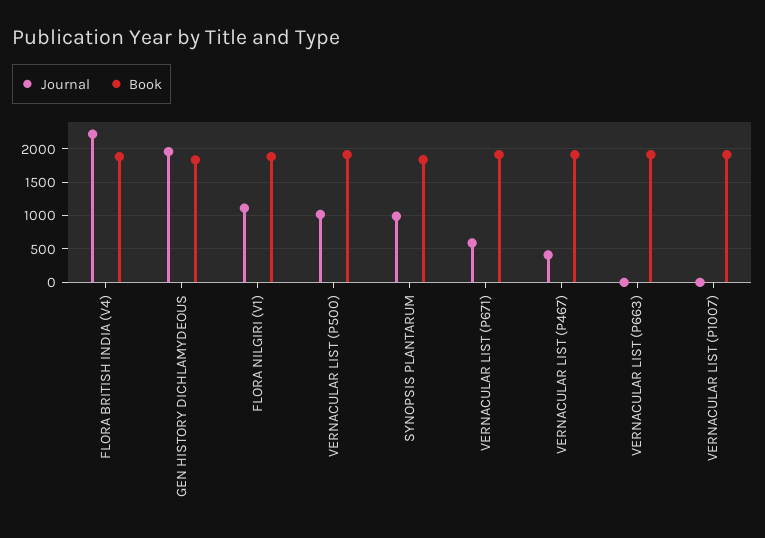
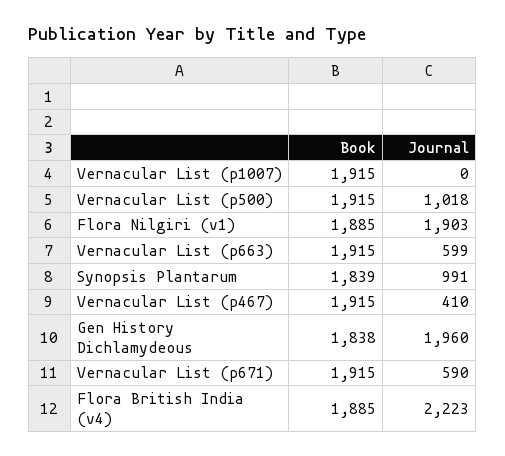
Journal, FLORA NILGIRI (V1): 1100 -> 1903
Journal, VERNACULAR LIST (P663): 0 -> 599

